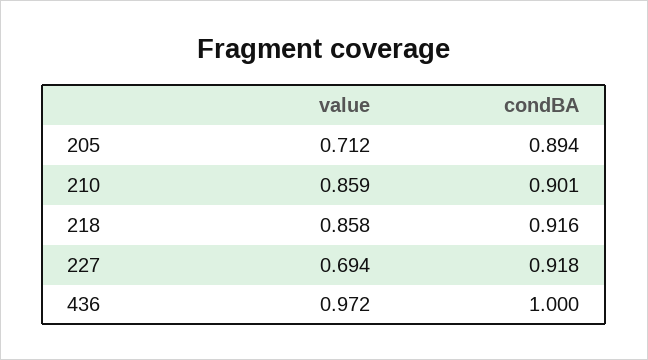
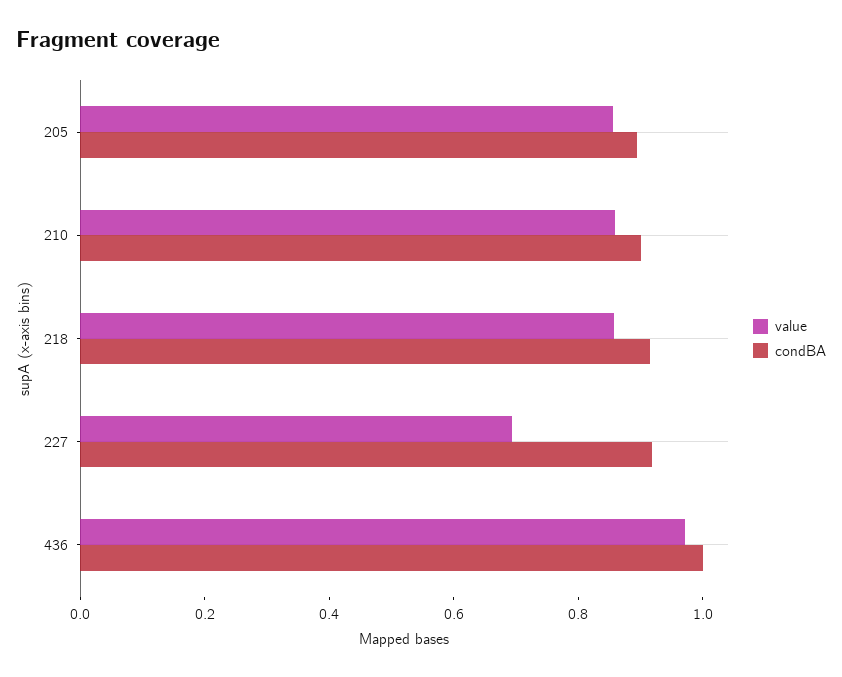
value, 205: 0.712 -> 0.85

